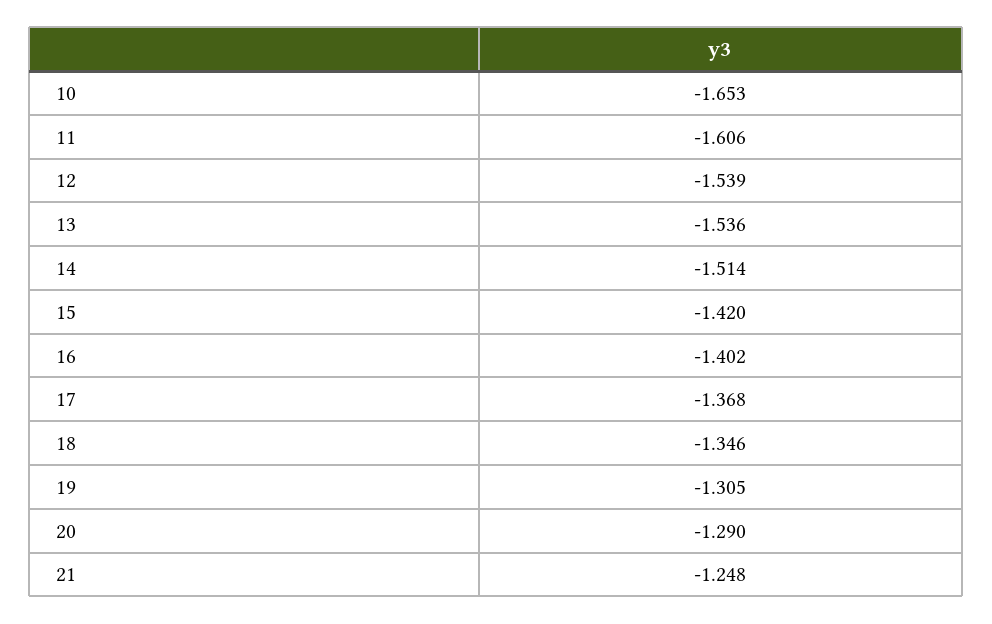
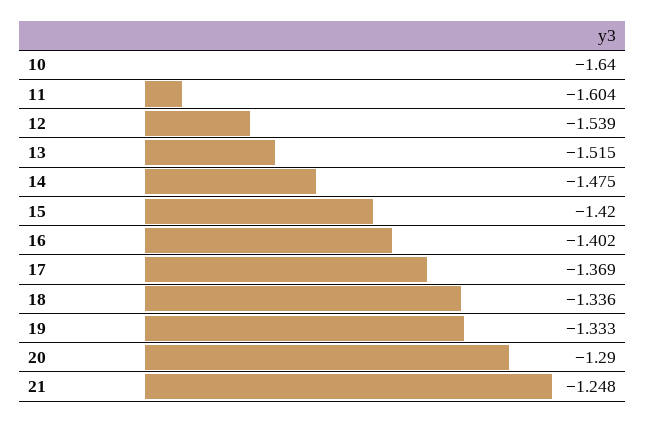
10: -1.653 -> -1.64
11: -1.606 -> -1.604
13: -1.536 -> -1.515
14: -1.514 -> -1.475
17: -1.368 -> -1.369
18: -1.346 -> -1.336
19: -1.305 -> -1.333

